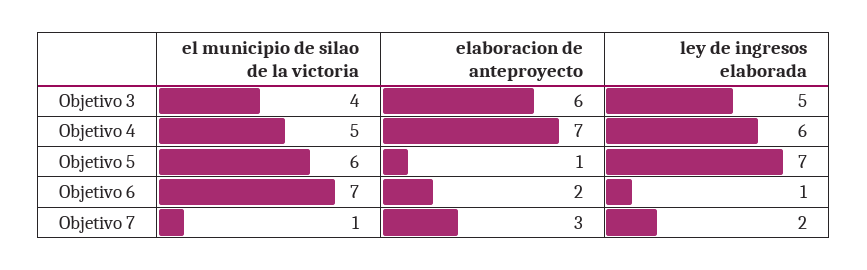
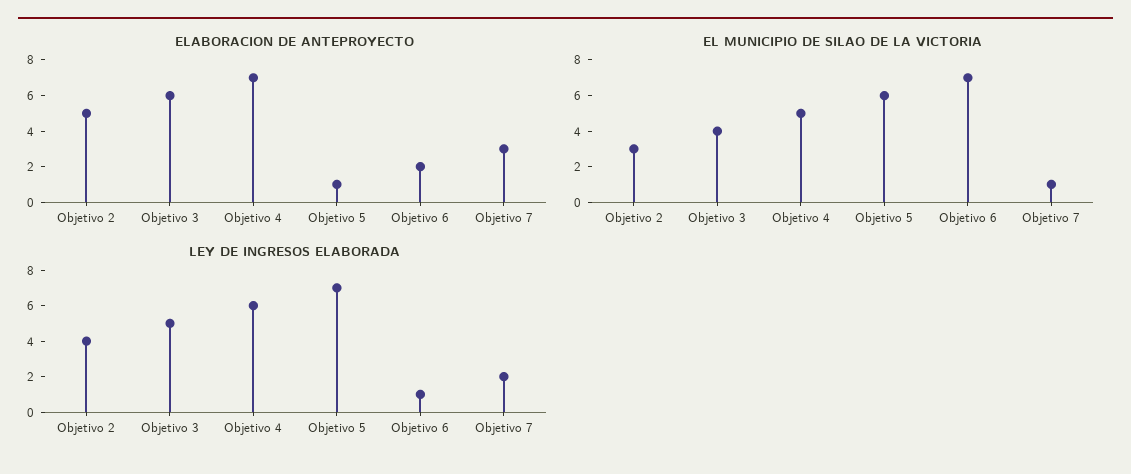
elaboracion de anteproyecto, Objetivo 2: none -> 5
el municipio de silao de la victoria, Objetivo 2: none -> 3
ley de ingresos elaborada, Objetivo 2: none -> 4

